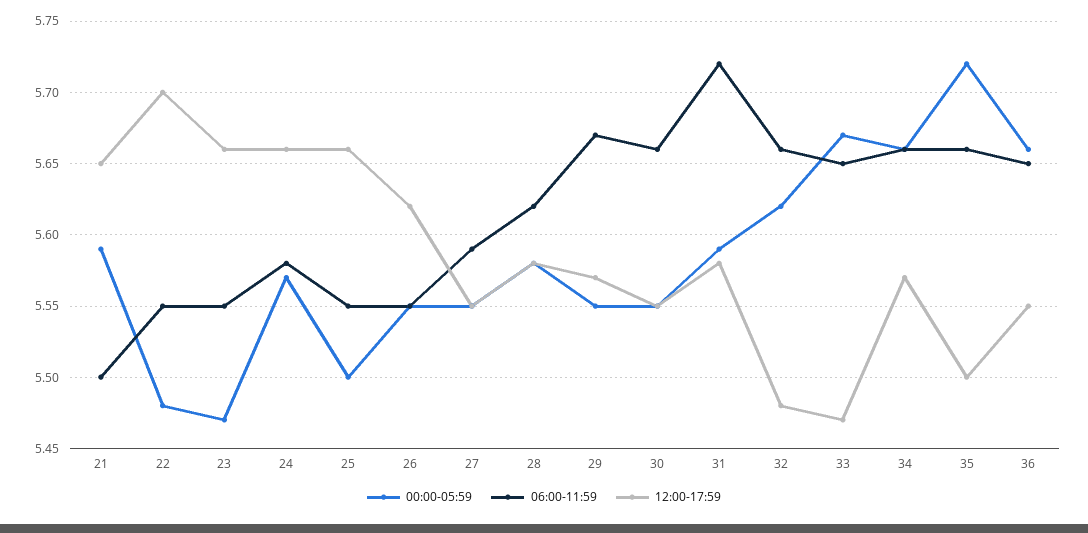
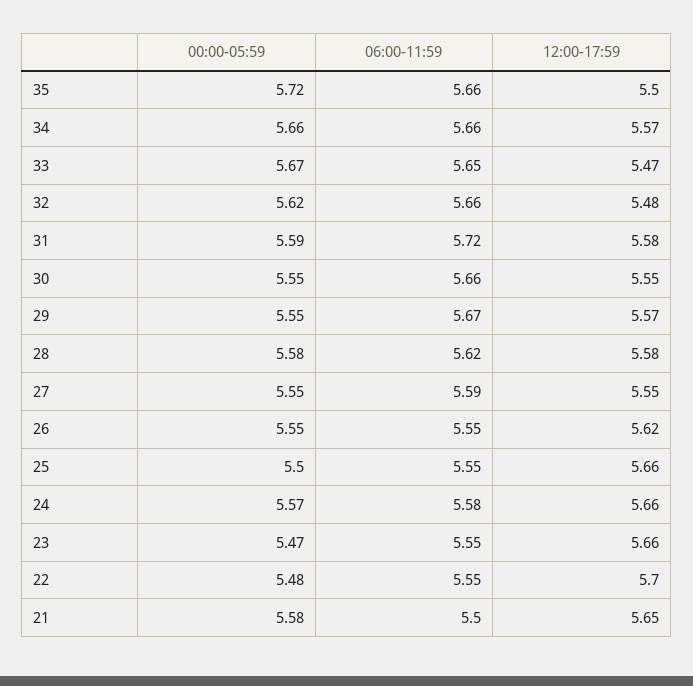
00:00-05:59, 21: 5.59 -> 5.58
00:00-05:59, 36: 5.66 -> none
06:00-11:59, 36: 5.65 -> none
12:00-17:59, 36: 5.55 -> none

